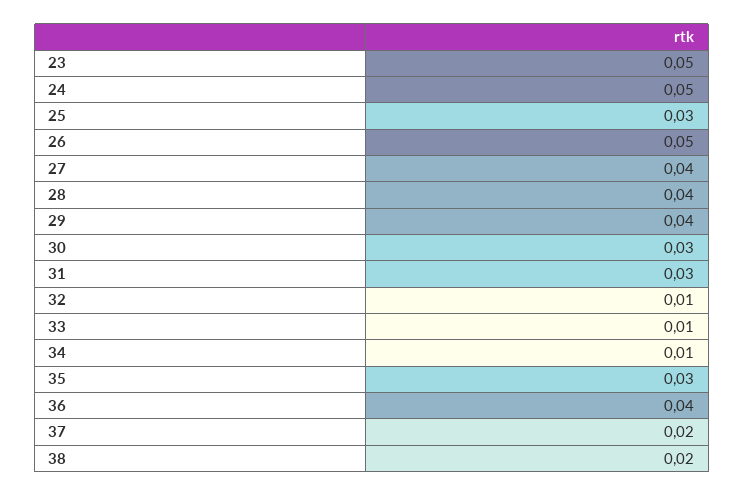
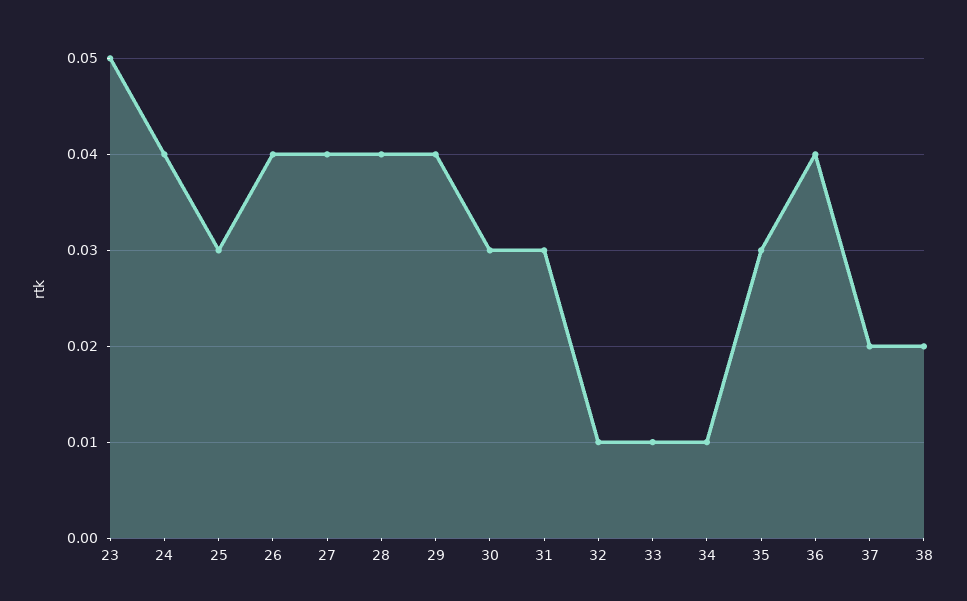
24: 0.05 -> 0.04
26: 0.05 -> 0.04

